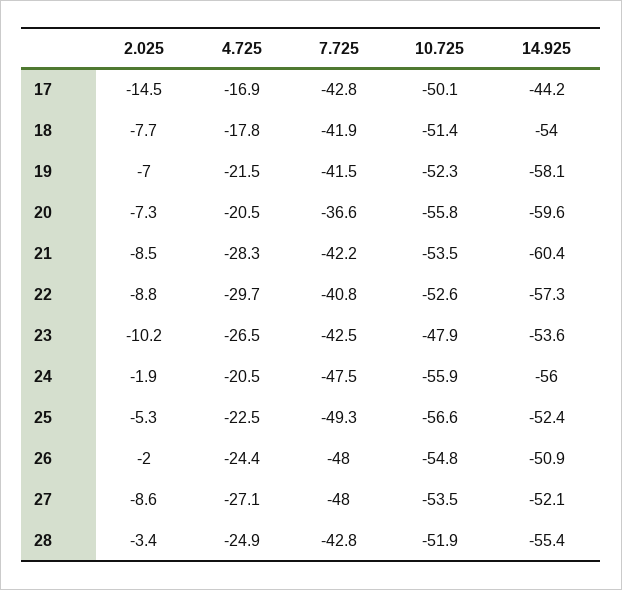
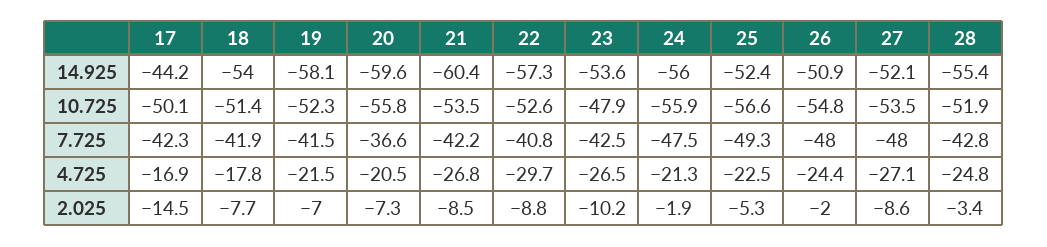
7.725, 17: -42.8 -> -42.3
4.725, 21: -28.3 -> -26.8
4.725, 24: -20.5 -> -21.3
4.725, 28: -24.9 -> -24.8

